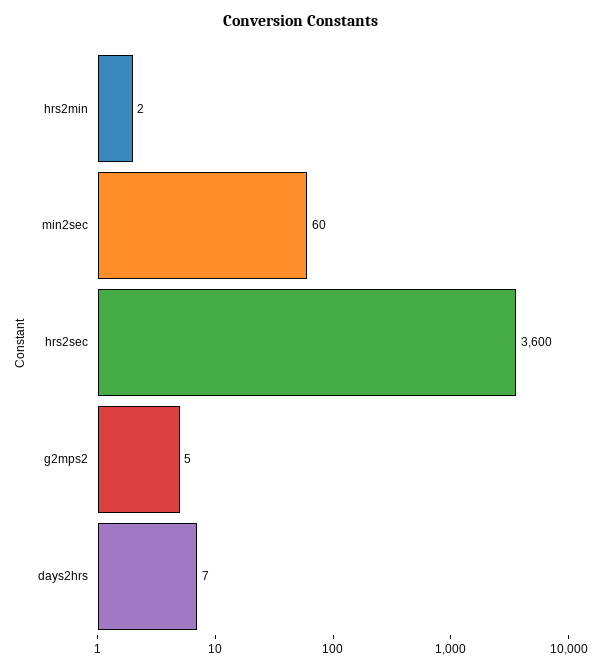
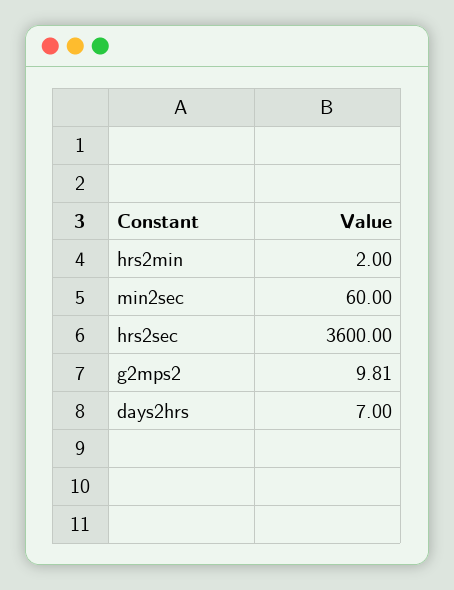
g2mps2: 5 -> 9.81

